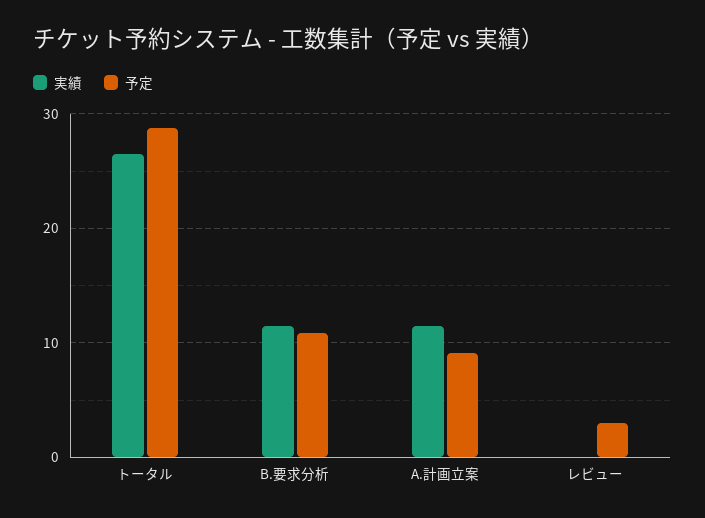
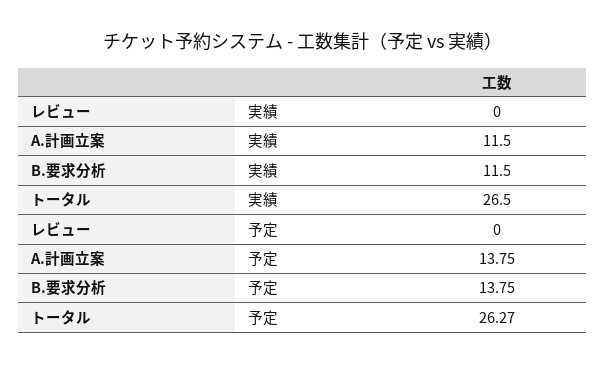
予定, トータル: 29 -> 26.27
予定, B.要求分析: 11 -> 13.75
予定, A.計画立案: 9 -> 13.75
予定, レビュー: 3 -> 0

